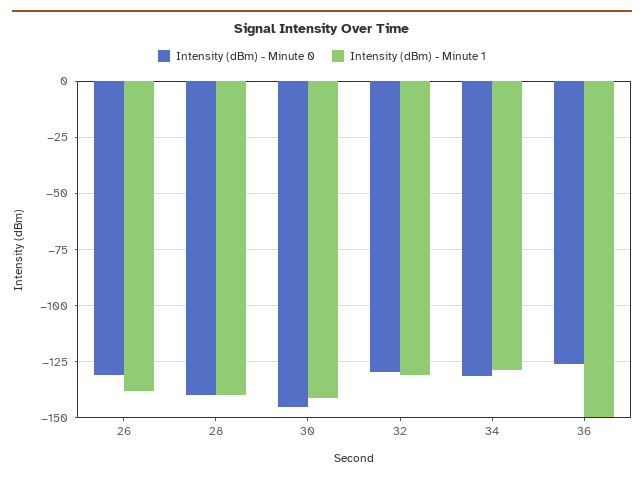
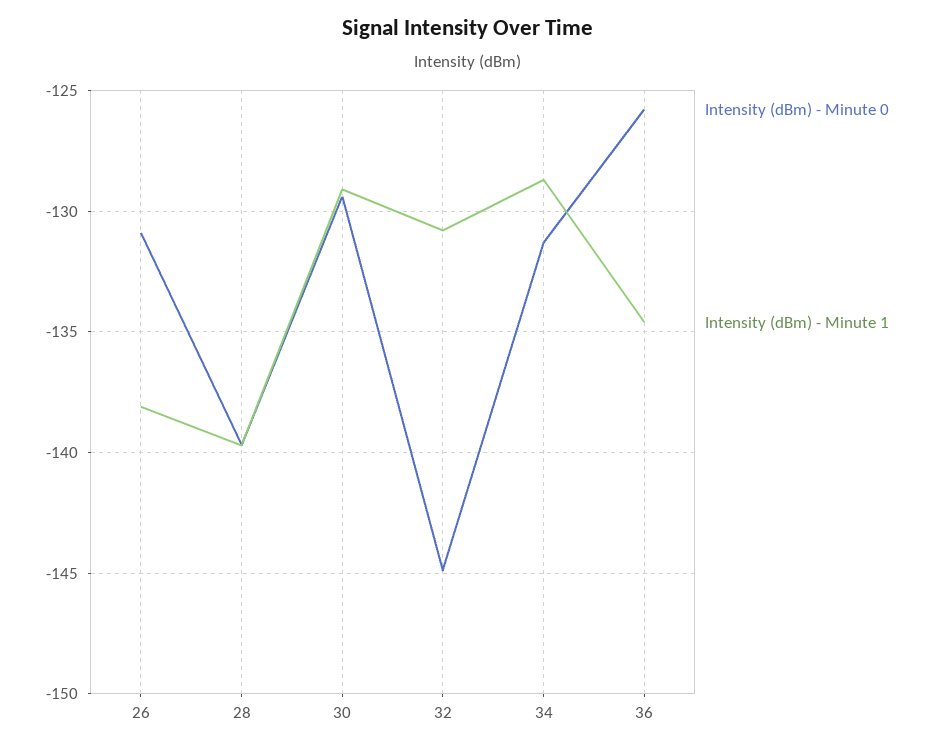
Intensity (dBm) - Minute 0, 30: -145 -> -129.5
Intensity (dBm) - Minute 1, 30: -140 -> -129
Intensity (dBm) - Minute 0, 32: -130 -> -145
Intensity (dBm) - Minute 1, 36: -150 -> -134.5

